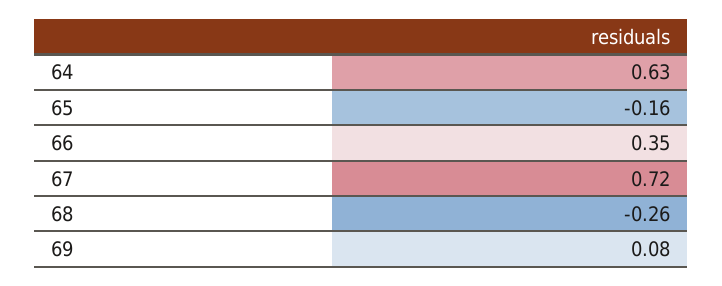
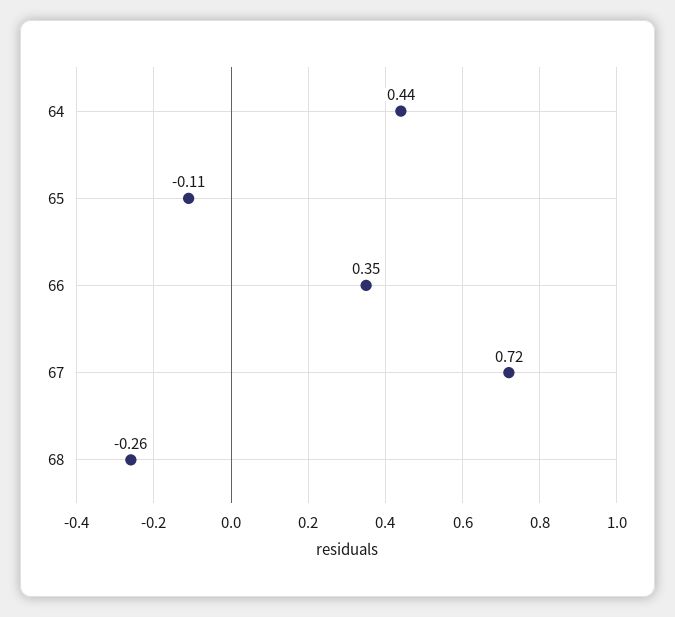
64: 0.63 -> 0.44
65: -0.16 -> -0.11
69: 0.08 -> none

